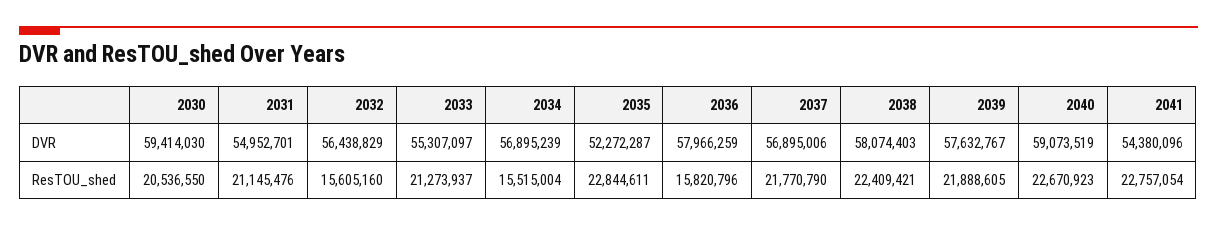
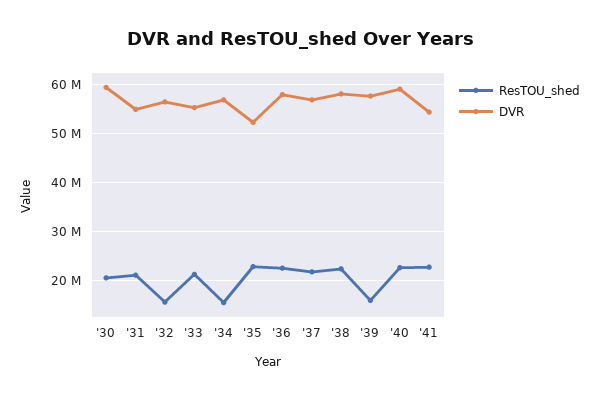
ResTOU_shed, 2036: 15820796 -> 22000000
ResTOU_shed, 2039: 21888605 -> 16000000

